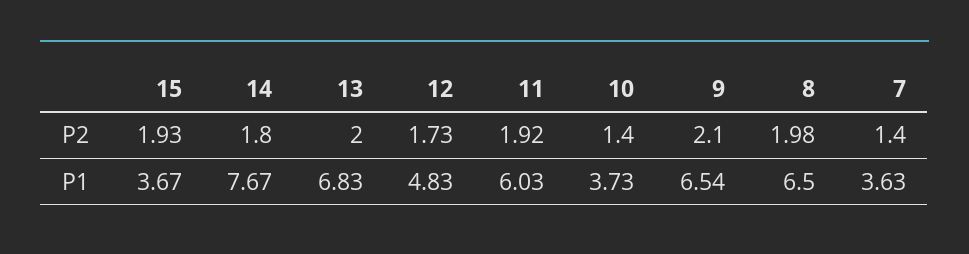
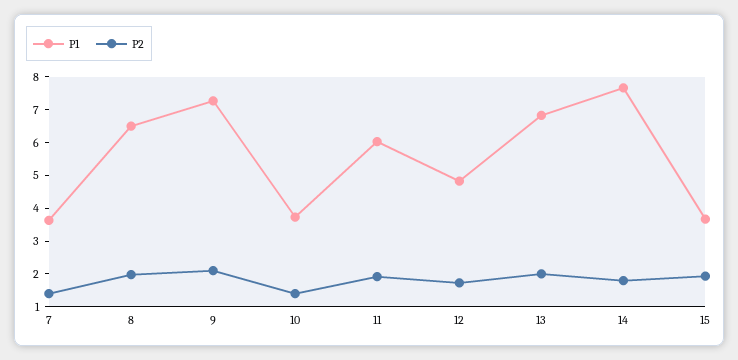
P1, 9: 6.54 -> 7.25

